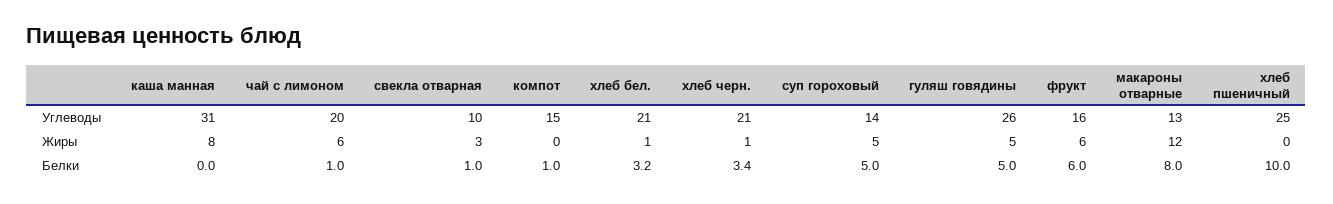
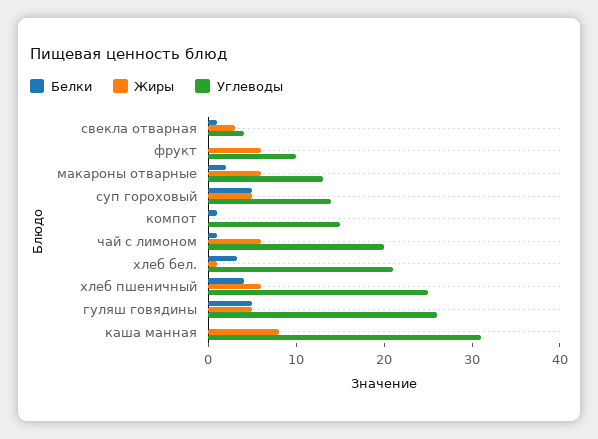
Углеводы, свекла отварная: 10 -> 4
Углеводы, хлеб черн.: 21 -> none
Углеводы, фрукт: 16 -> 10
Жиры, хлеб черн.: 1 -> none
Жиры, макароны отварные: 12 -> 6
Жиры, хлеб пшеничный: 0 -> 6
Белки, хлеб черн.: 3.4 -> none
Белки, фрукт: 6 -> 0
Белки, макароны отварные: 8 -> 2
Белки, хлеб пшеничный: 10 -> 4

